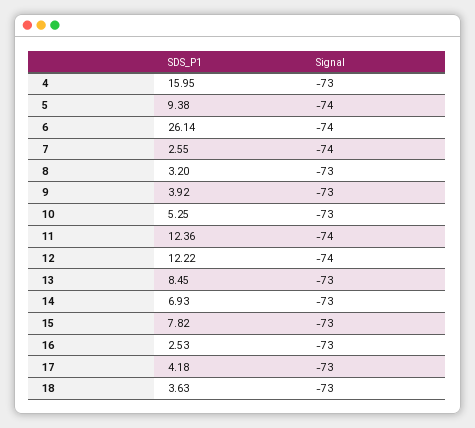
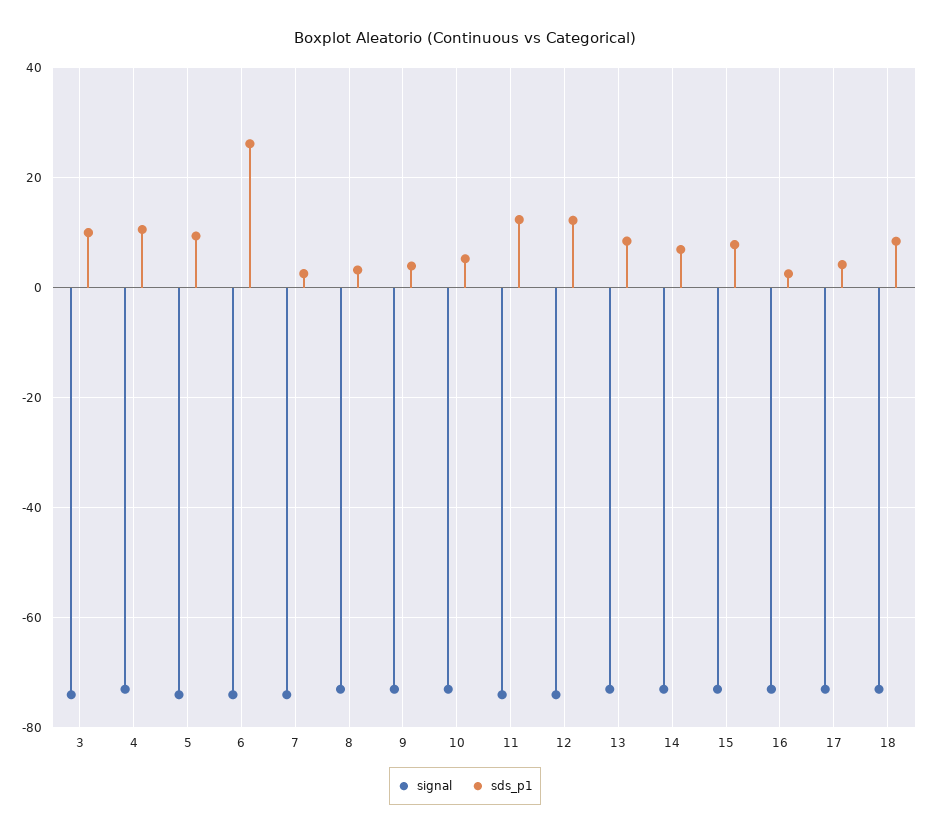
SDS_P1, 4: 15.95 -> 10
SDS_P1, 18: 3.63 -> 8
Signal, 3: none -> -74
SDS_P1, 3: none -> 10

